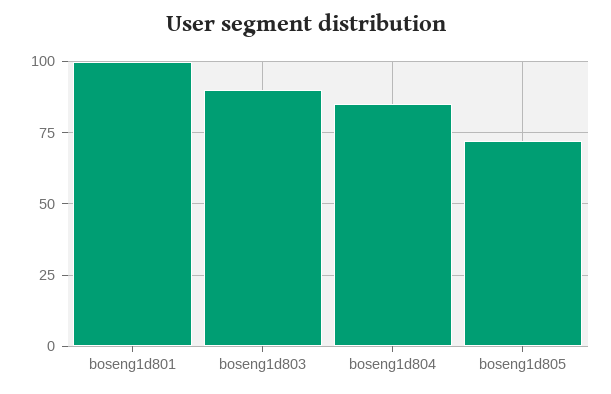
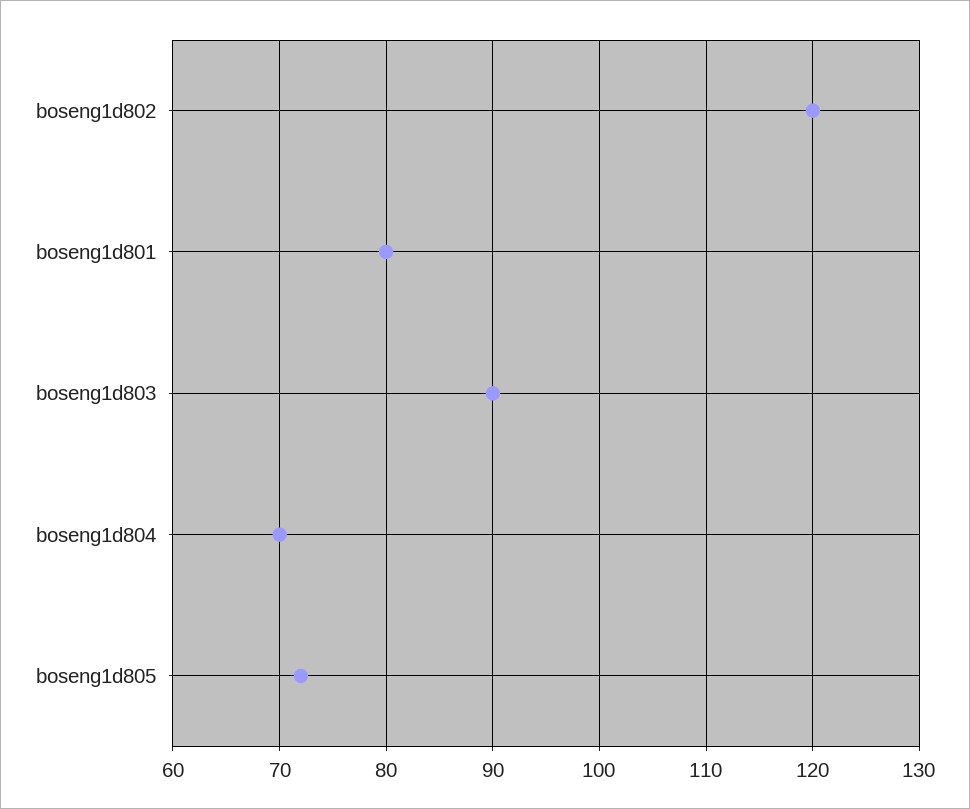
boseng1d801: 100 -> 80
boseng1d804: 85 -> 70
boseng1d802: none -> 120

